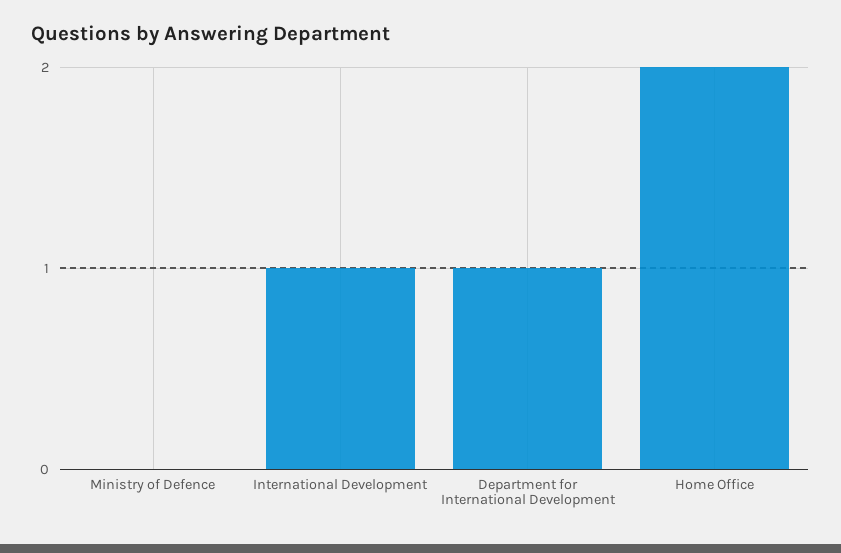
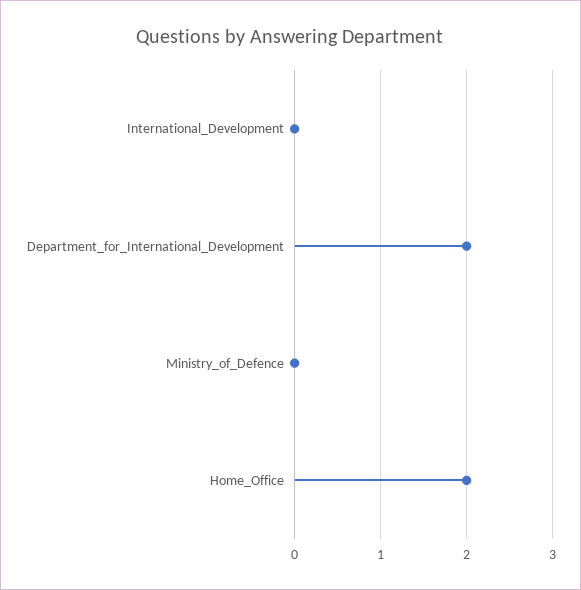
International Development: 1 -> 0
Department for International Development: 1 -> 2

